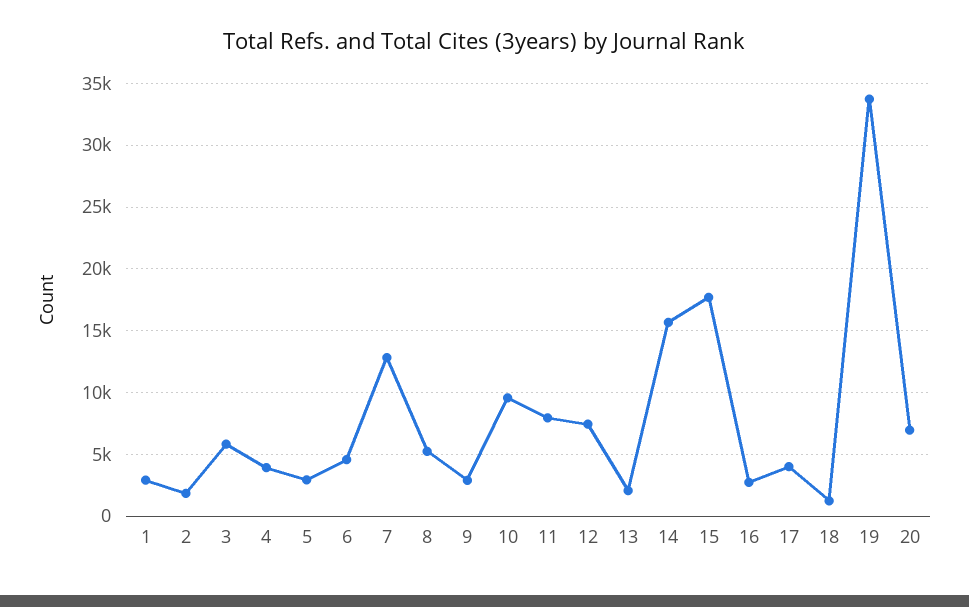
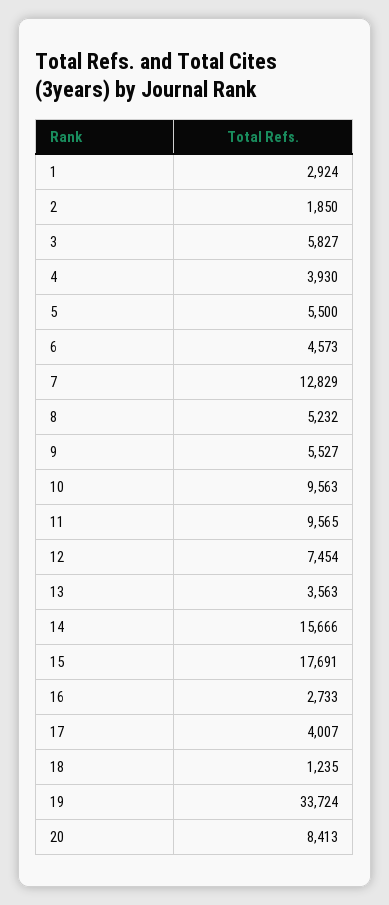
5: 3000 -> 5500
9: 3000 -> 5527
11: 8000 -> 9565
13: 2000 -> 3563
20: 7000 -> 8413

